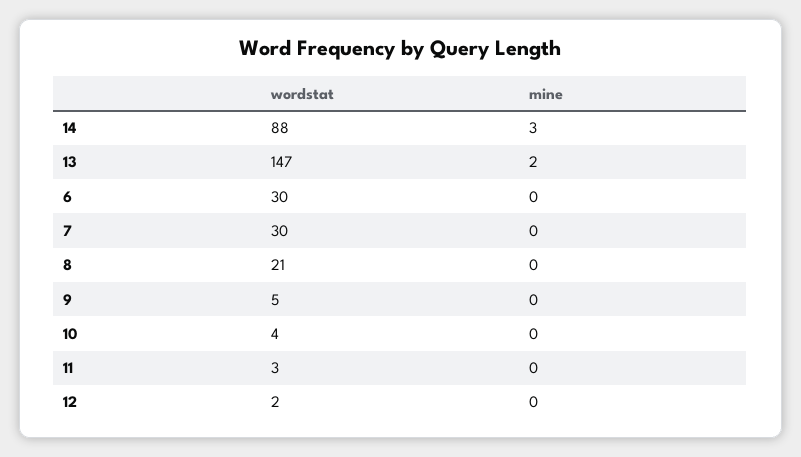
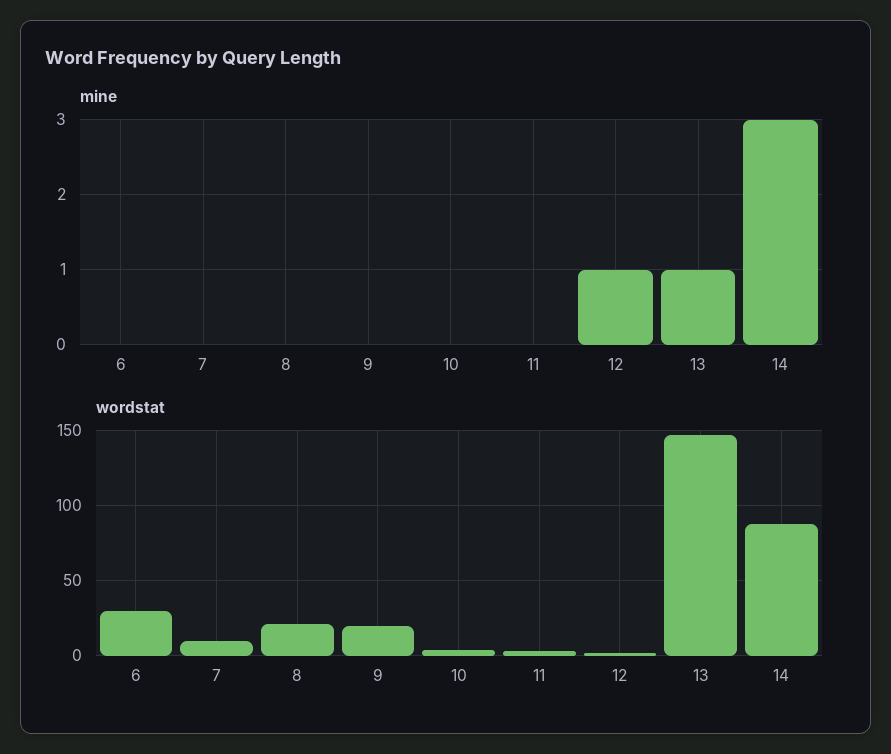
mine, 13: 2 -> 1
wordstat, 7: 30 -> 10
wordstat, 9: 5 -> 20
mine, 12: 0 -> 1

